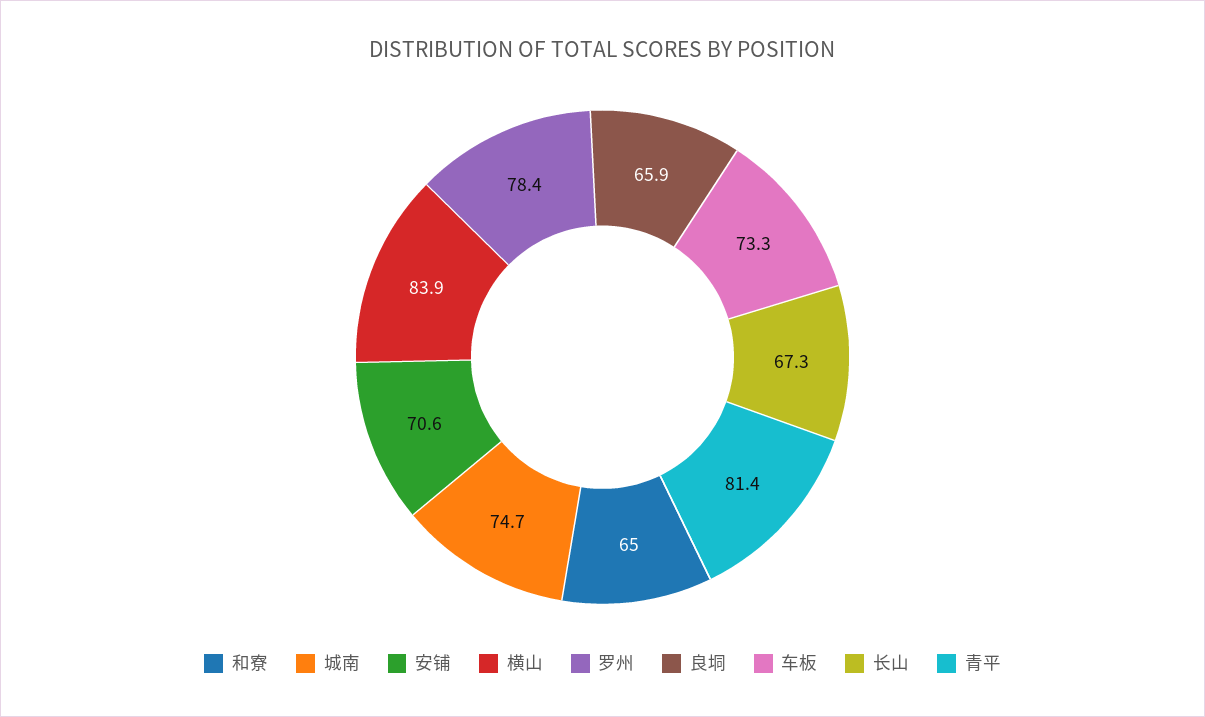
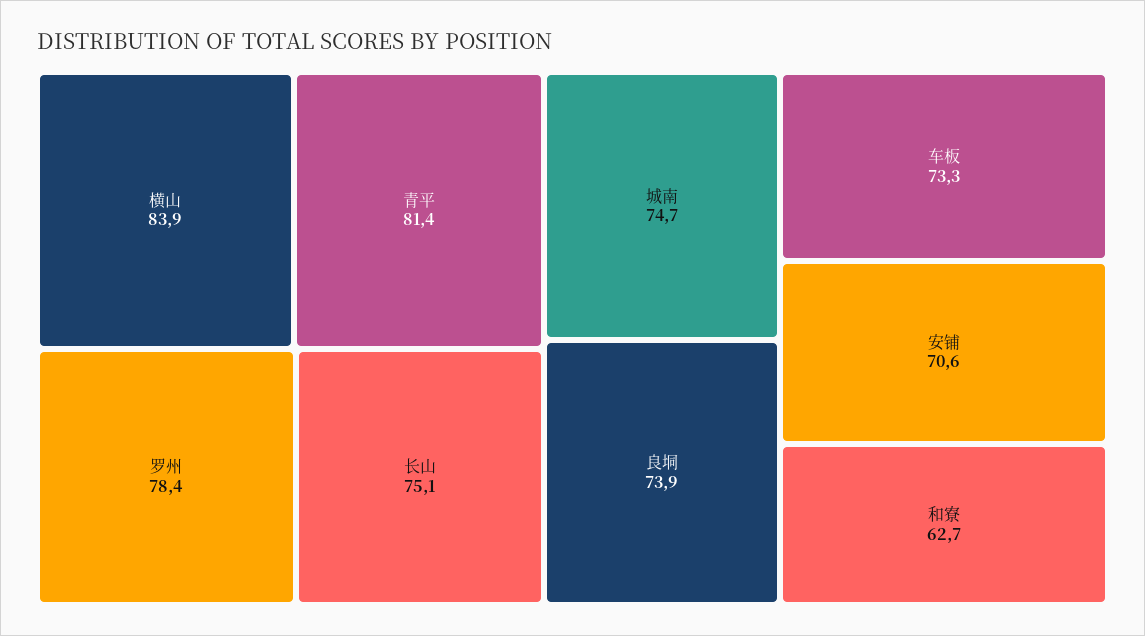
和寮: 65 -> 62.7
良垌: 65.9 -> 73.9
长山: 67.3 -> 75.1

